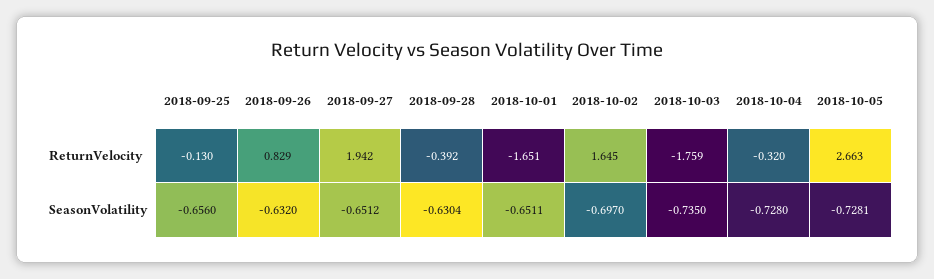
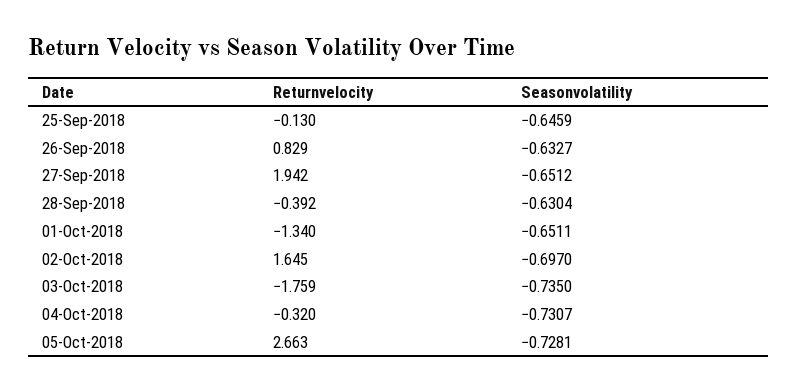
2018-10-01, ReturnVelocity: -1.651 -> -1.34
2018-09-25, SeasonVolatility: -0.656 -> -0.6459
2018-09-26, SeasonVolatility: -0.632 -> -0.6327
2018-10-04, SeasonVolatility: -0.728 -> -0.7307

